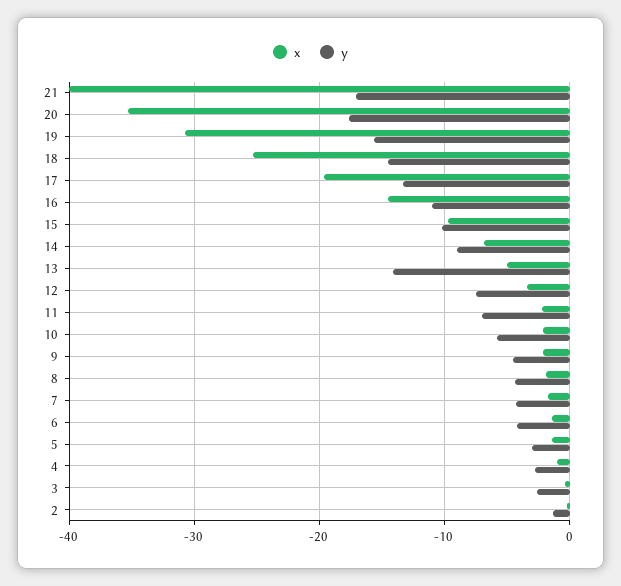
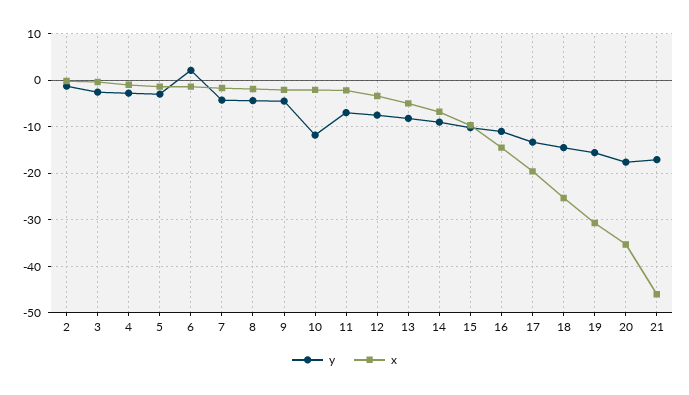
x, 21: -40 -> -46
y, 13: -14 -> -8
y, 10: -6 -> -12
y, 6: -4 -> 2

